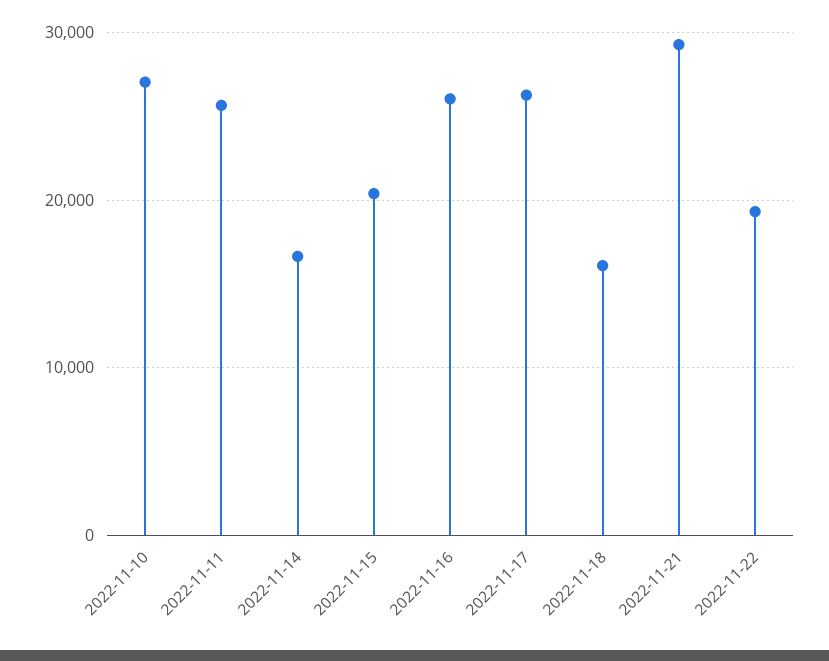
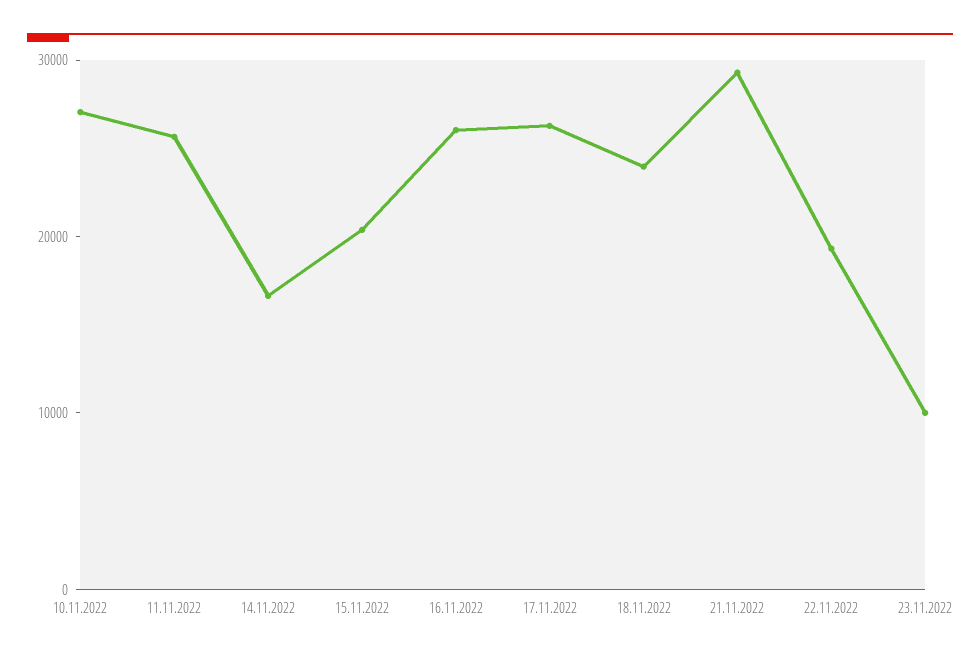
2022-11-18: 16000 -> 24000
23.11.2022: none -> 10000

